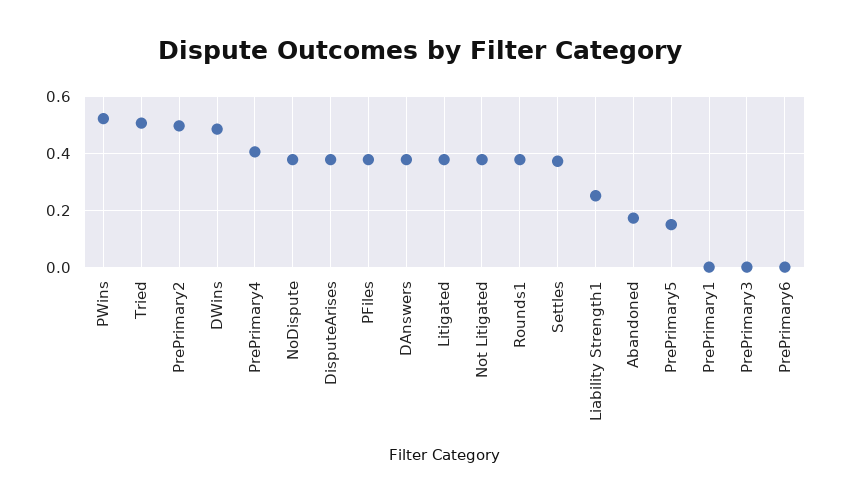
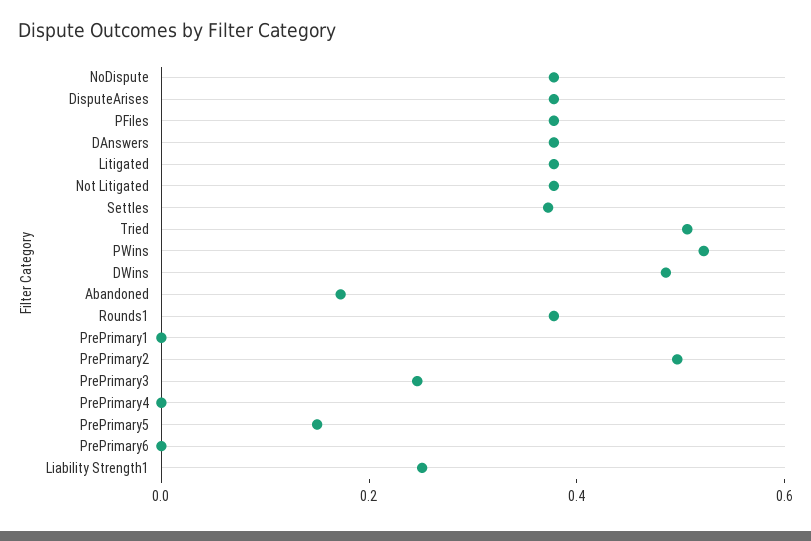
PrePrimary4: 0.4 -> 0
PrePrimary3: 0 -> 0.25

